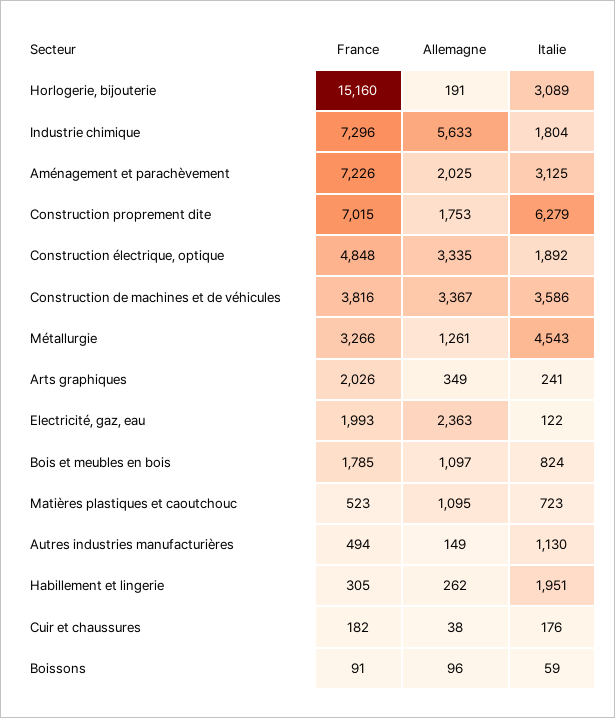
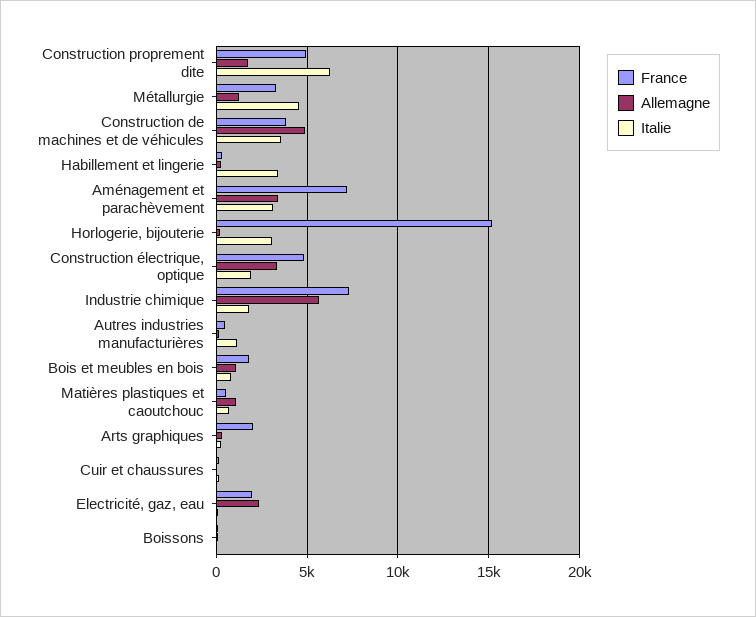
Allemagne, Aménagement et parachèvement: 2025 -> 3500
France, Construction proprement dite: 7015 -> 5000
Allemagne, Construction de machines et de véhicules: 3367 -> 5000
Italie, Habillement et lingerie: 1951 -> 3500

